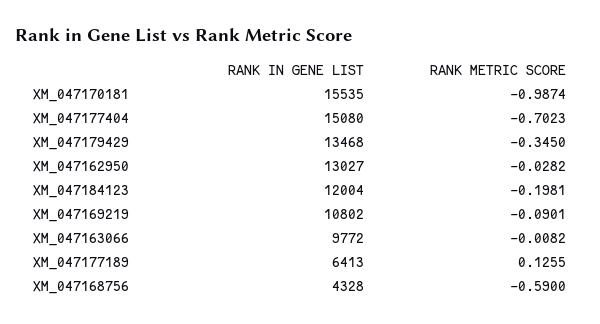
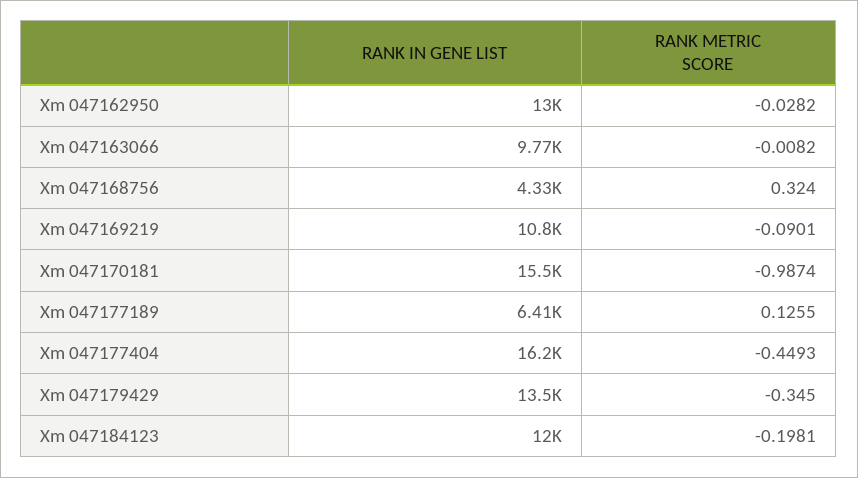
RANK IN GENE LIST, XM_047177404: 15080 -> 16200
RANK METRIC SCORE, XM_047177404: -0.7023 -> -0.4493
RANK METRIC SCORE, XM_047168756: -0.59 -> 0.324

